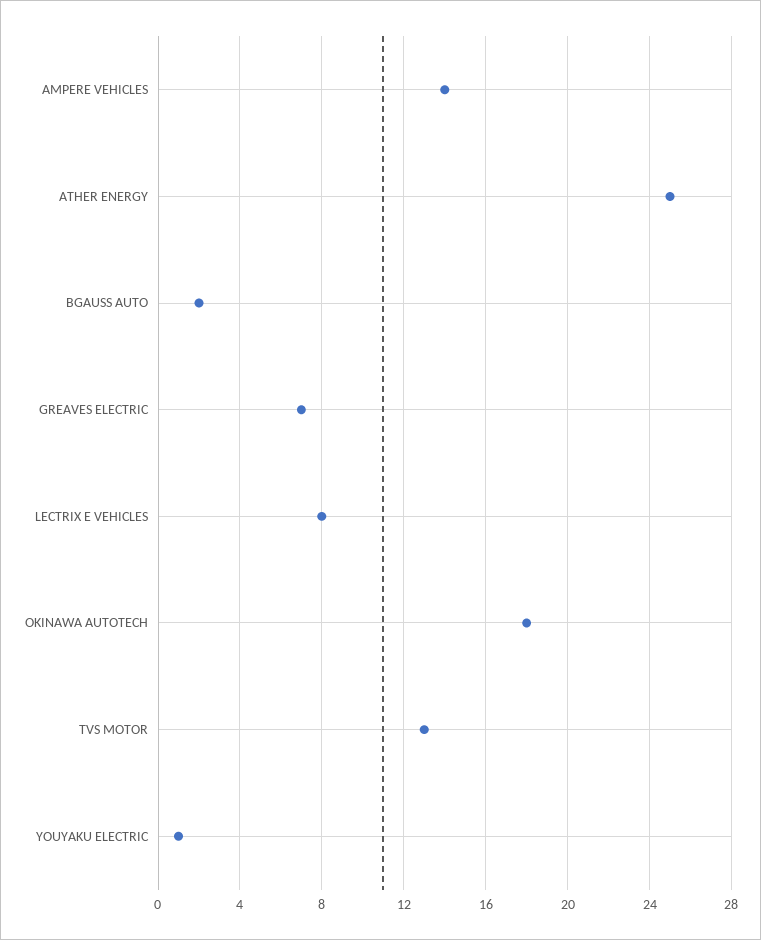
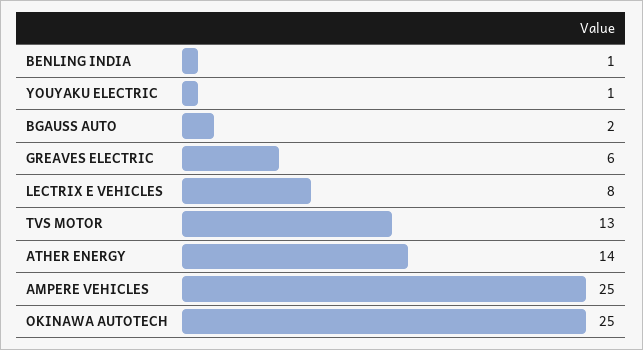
AMPERE VEHICLES: 14 -> 25
ATHER ENERGY: 25 -> 14
GREAVES ELECTRIC: 7 -> 6
OKINAWA AUTOTECH: 18 -> 25
BENLING INDIA: none -> 1

